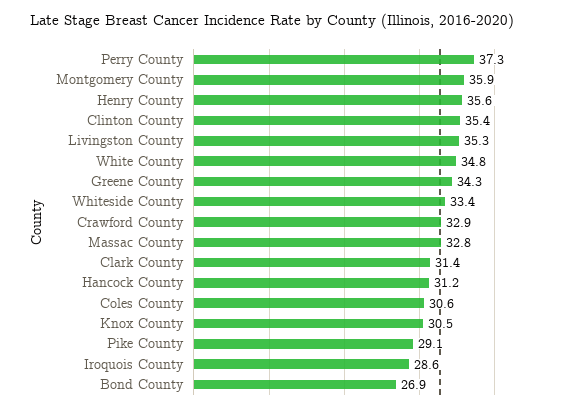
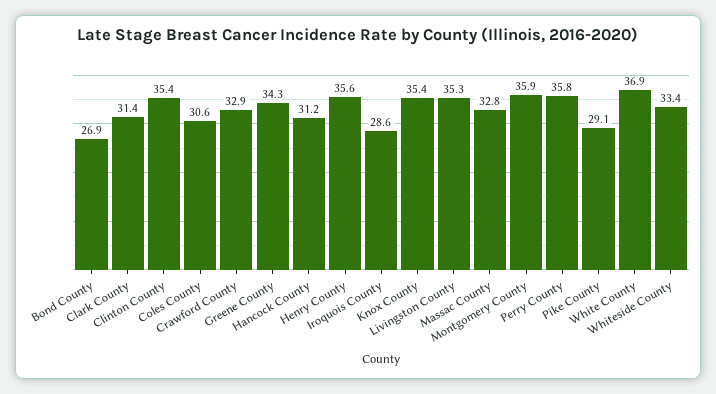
Perry County: 37.3 -> 35.8
White County: 34.8 -> 36.9
Knox County: 30.5 -> 35.4

